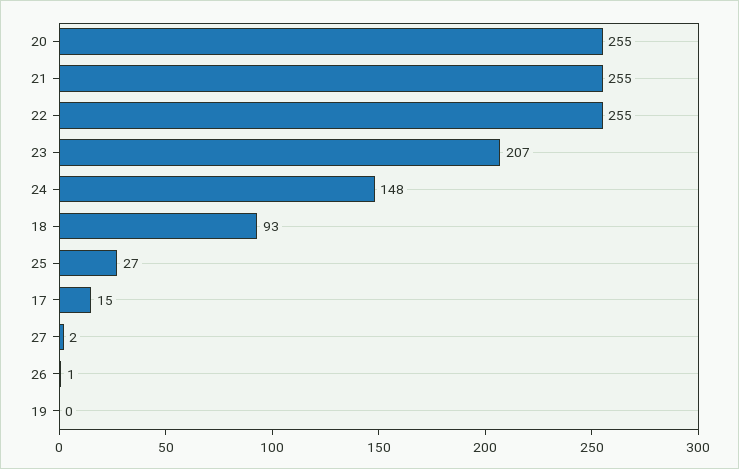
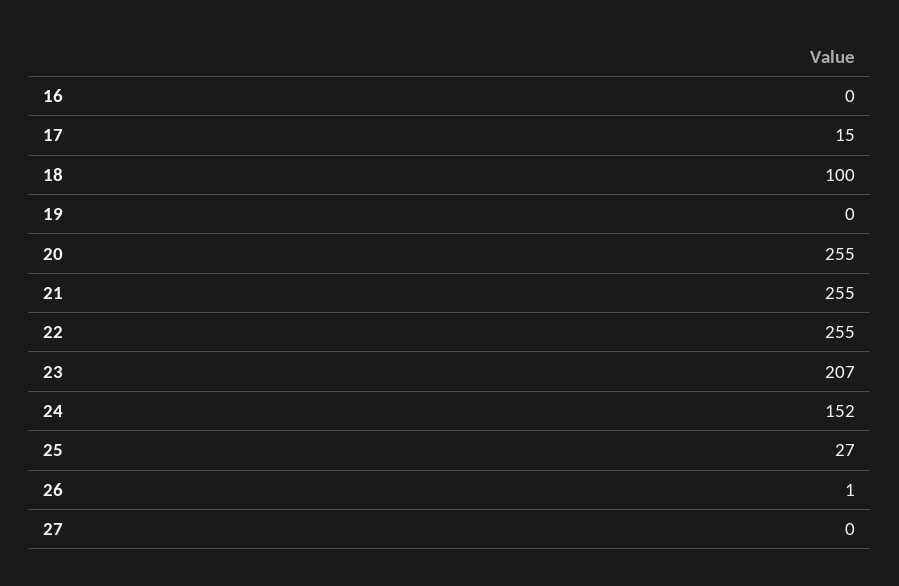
24: 148 -> 152
18: 93 -> 100
27: 2 -> 0
16: none -> 0

